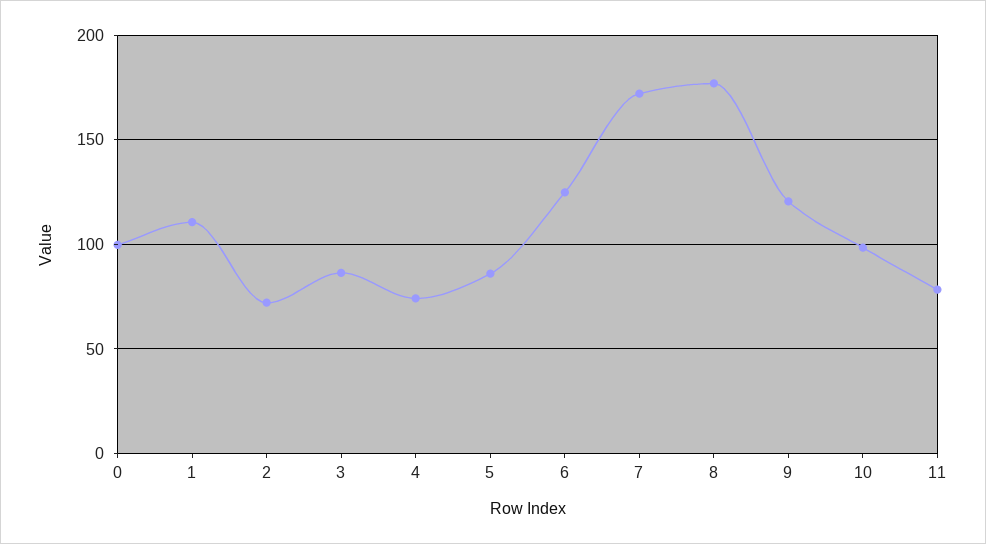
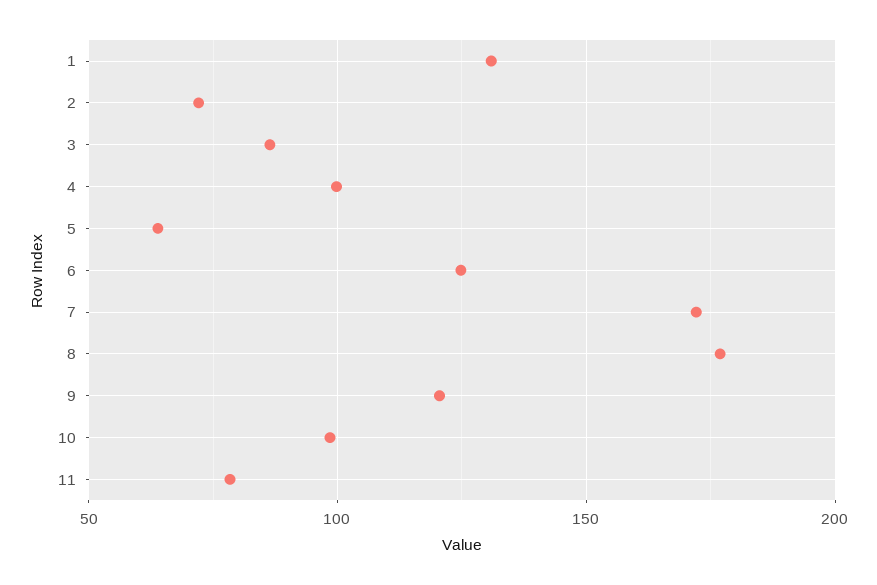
0: 100 -> none
1: 110 -> 130
4: 75 -> 100
5: 85 -> 65

